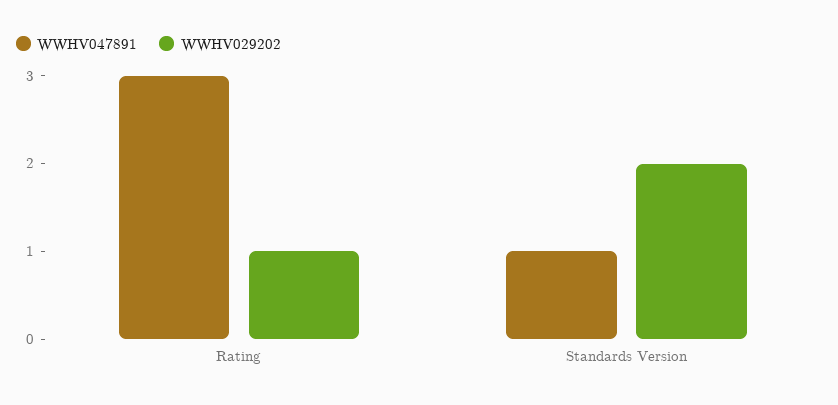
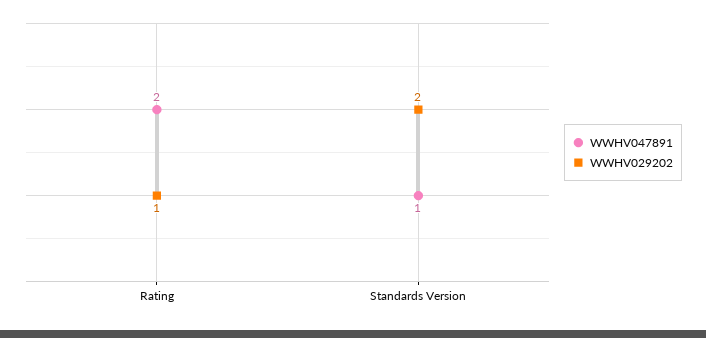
WWHV047891, Rating: 3 -> 2

